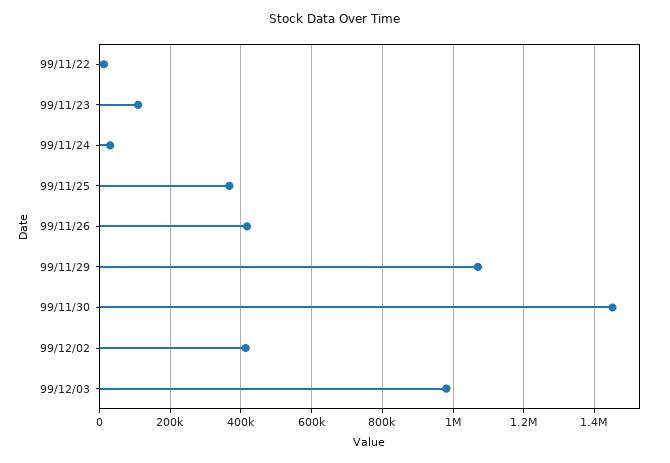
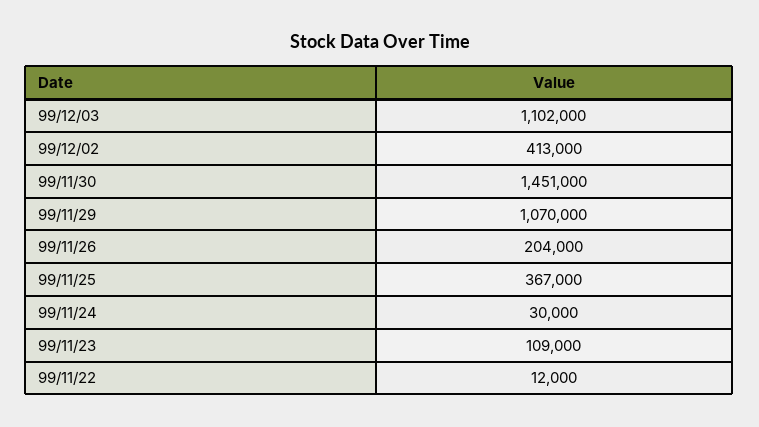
99/11/26: 420000 -> 204000
99/12/03: 980000 -> 1102000

